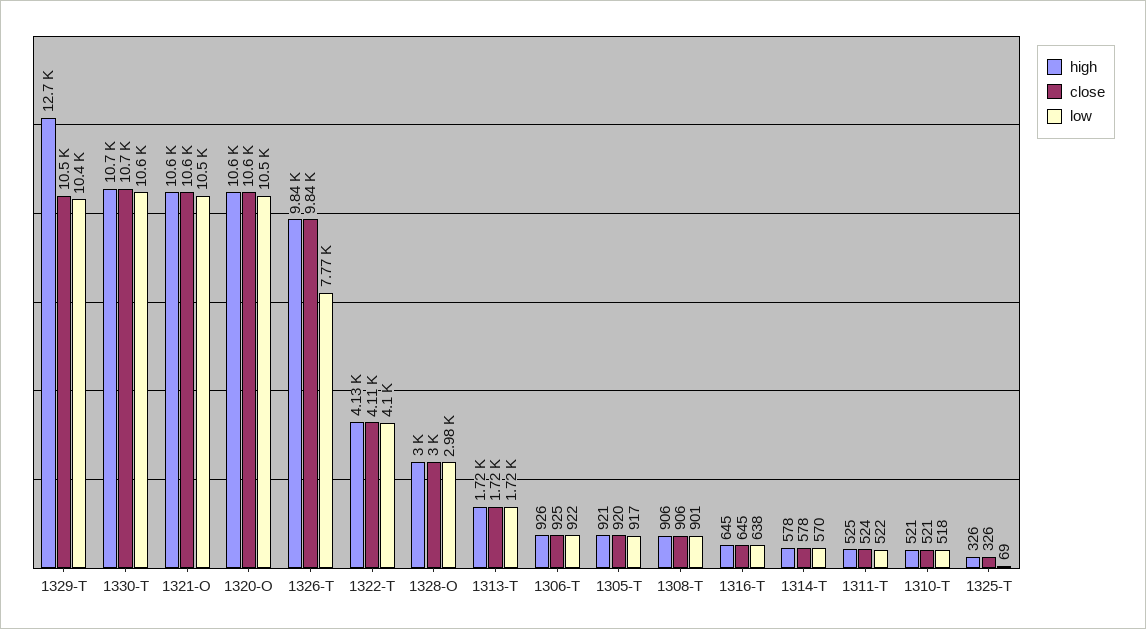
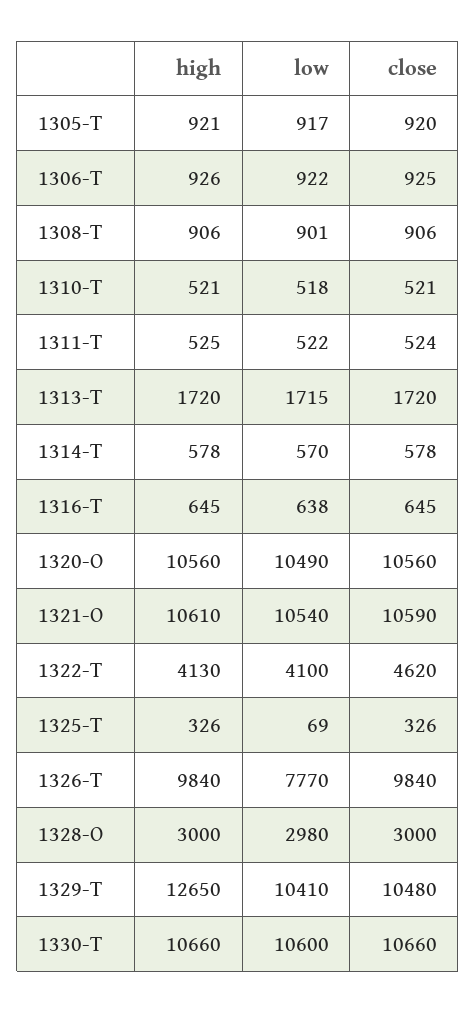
close, 1322-T: 4110 -> 4620

